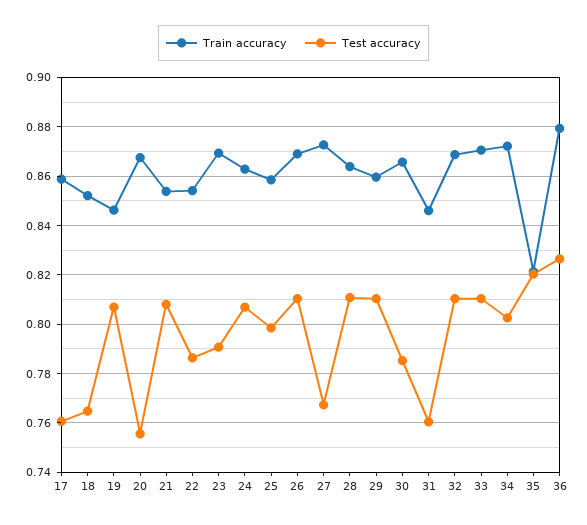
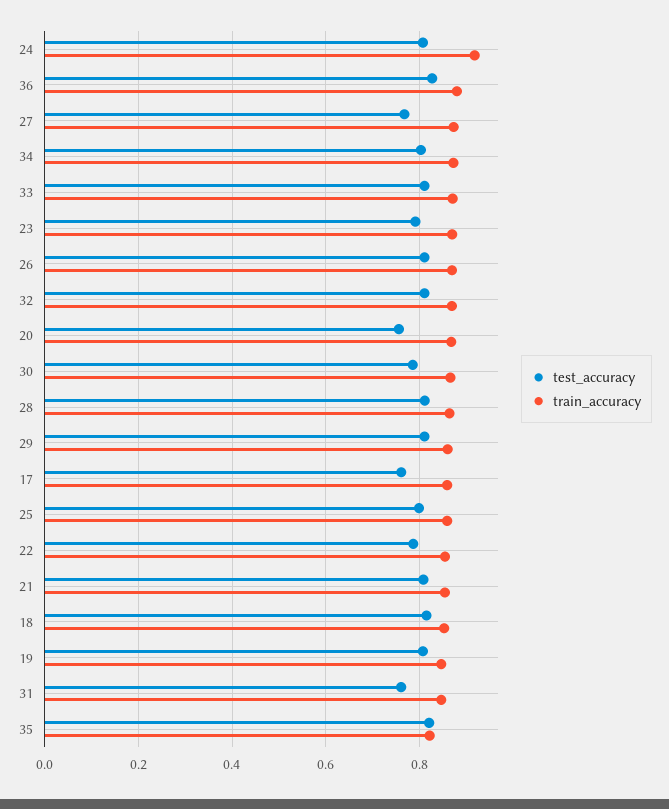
Test accuracy, 18: 0.765 -> 0.82
Train accuracy, 24: 0.8625 -> 0.92

